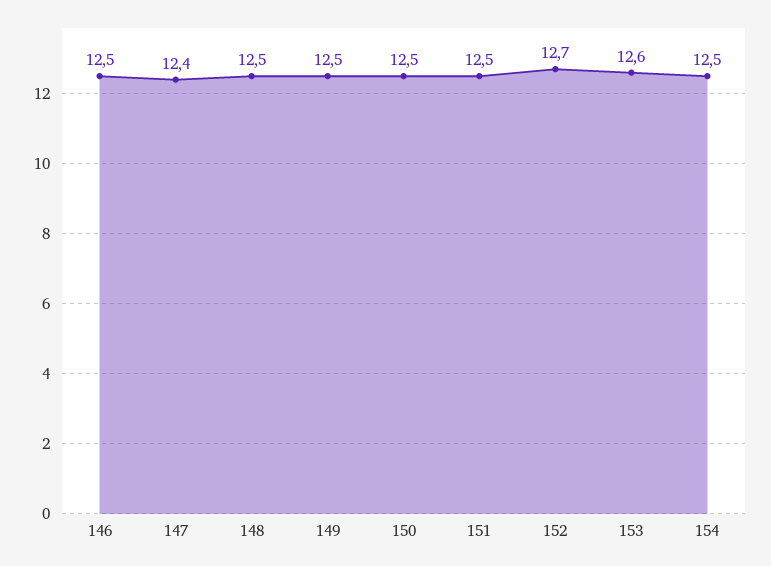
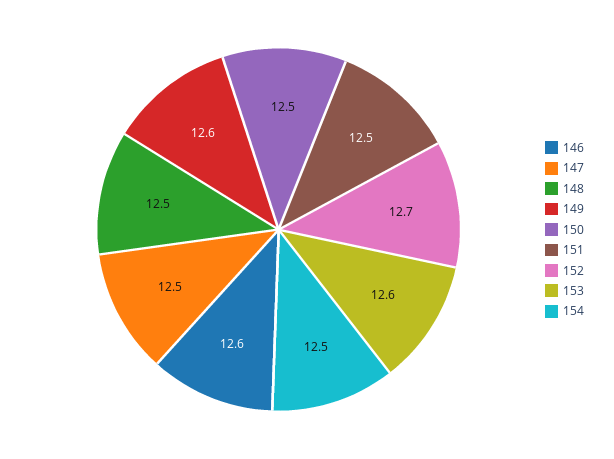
146: 12.5 -> 12.6
147: 12.4 -> 12.5
149: 12.5 -> 12.6

